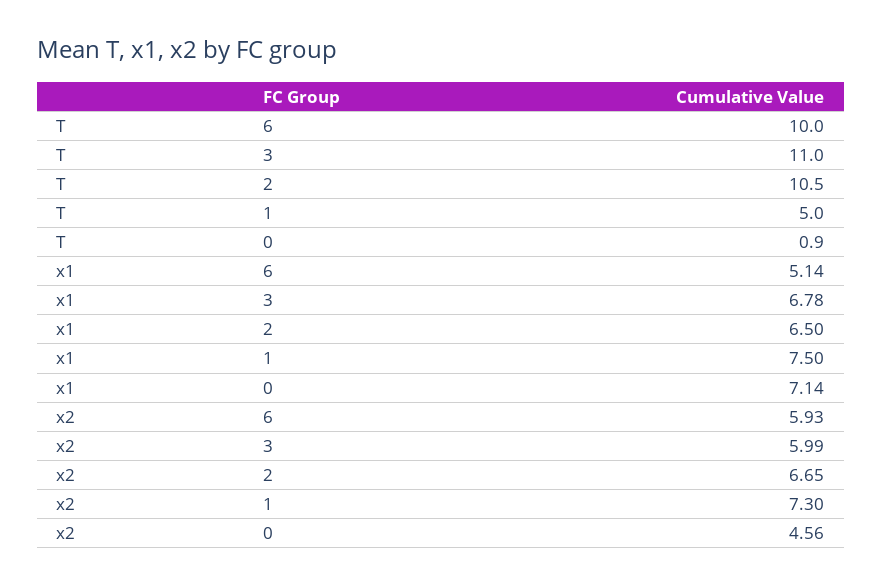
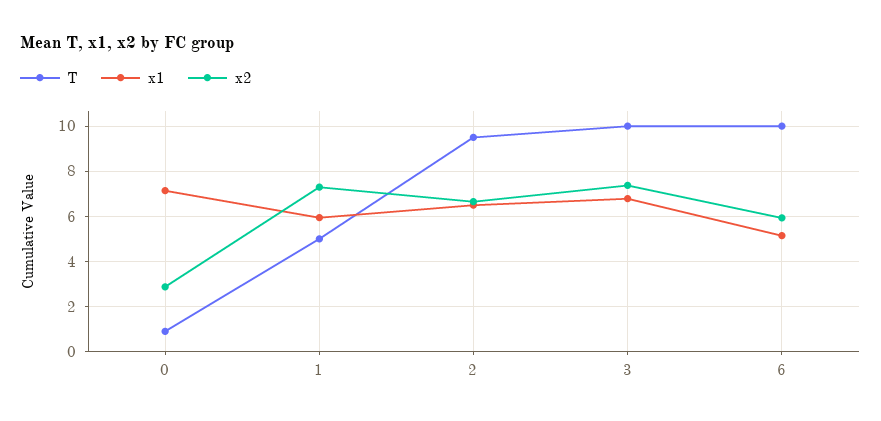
T, 3: 11 -> 10
T, 2: 10.5 -> 9.5
x1, 1: 7.5 -> 6
x2, 3: 5.99 -> 7.5
x2, 0: 4.56 -> 3

